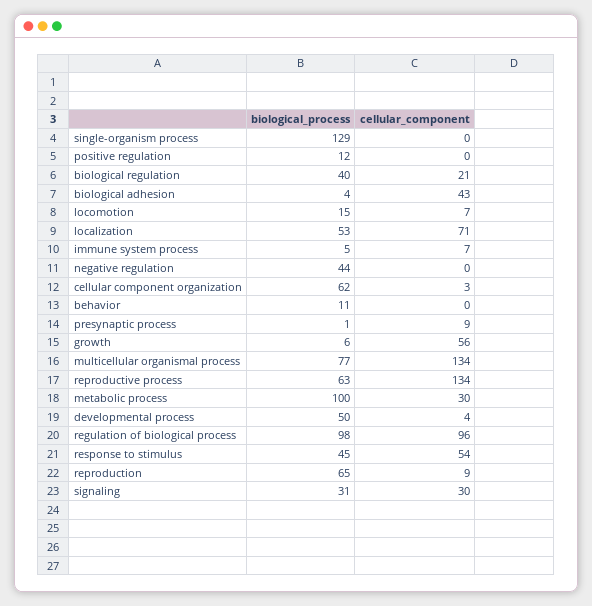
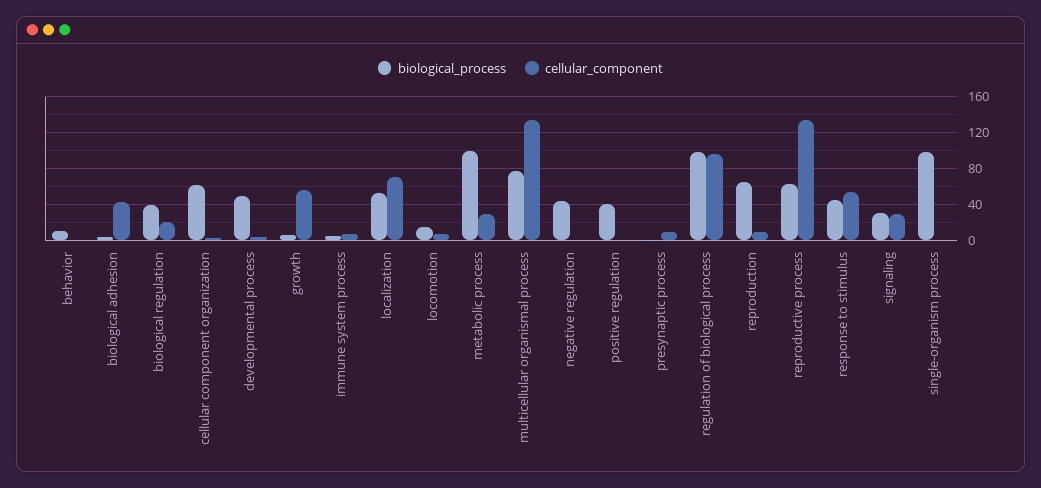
biological_process, single-organism process: 129 -> 100
biological_process, positive regulation: 12 -> 40

